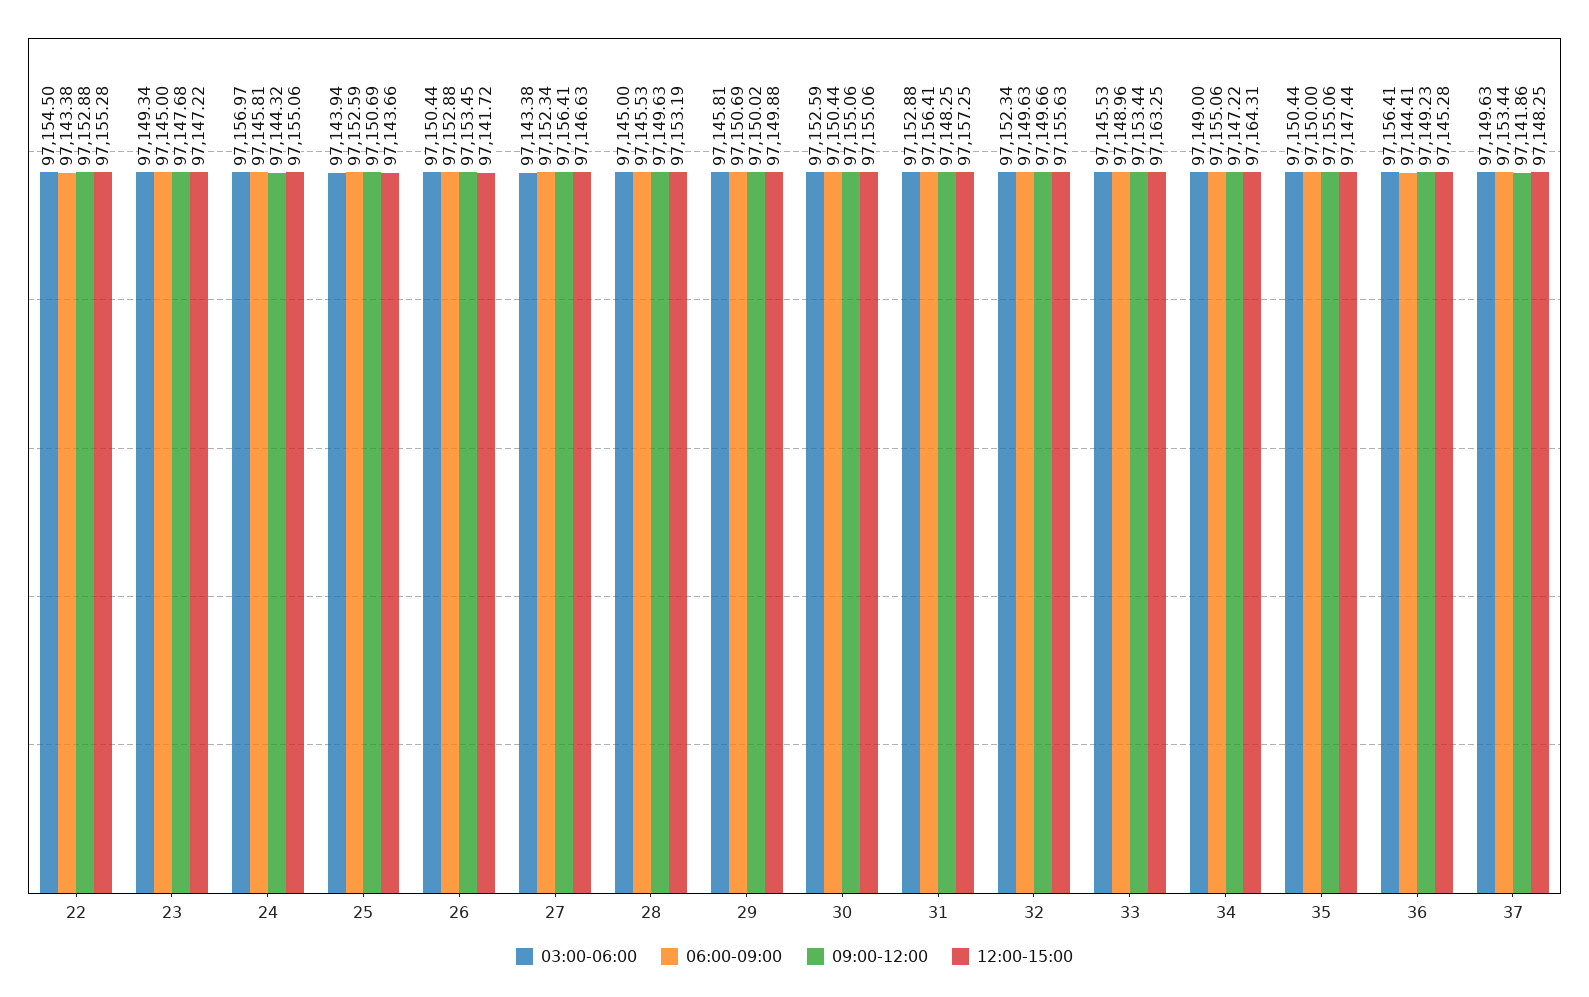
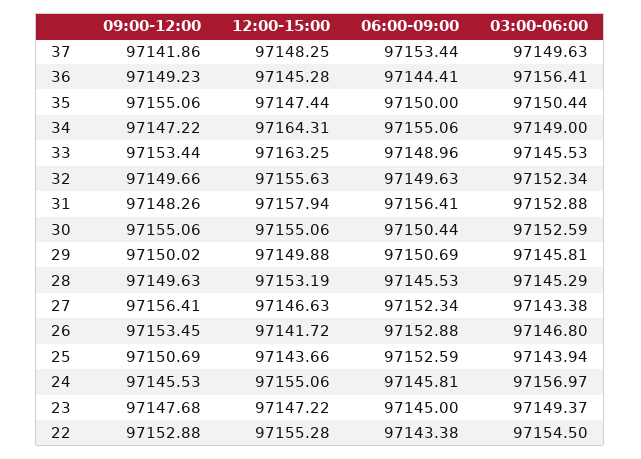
03:00-06:00, 23: 97149.34 -> 97149.37
09:00-12:00, 24: 97144.32 -> 97145.53
03:00-06:00, 26: 97150.44 -> 97146.8
03:00-06:00, 28: 97145 -> 97145.29
09:00-12:00, 31: 97148.25 -> 97148.26
12:00-15:00, 31: 97157.25 -> 97157.94

